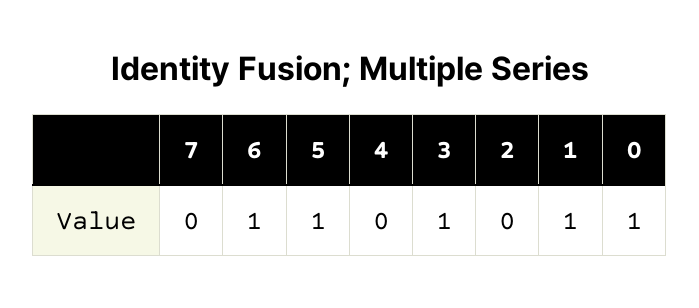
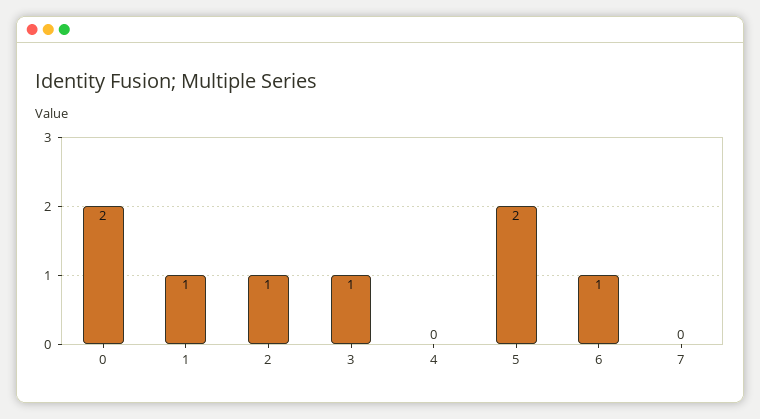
5: 1 -> 2
2: 0 -> 1
0: 1 -> 2

